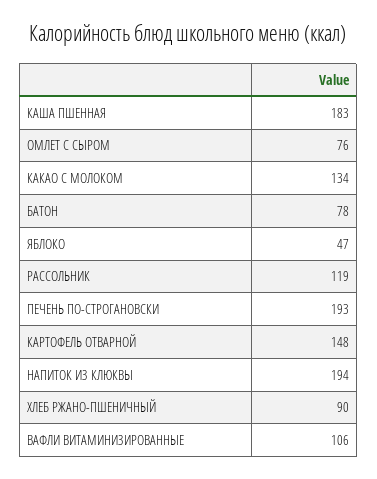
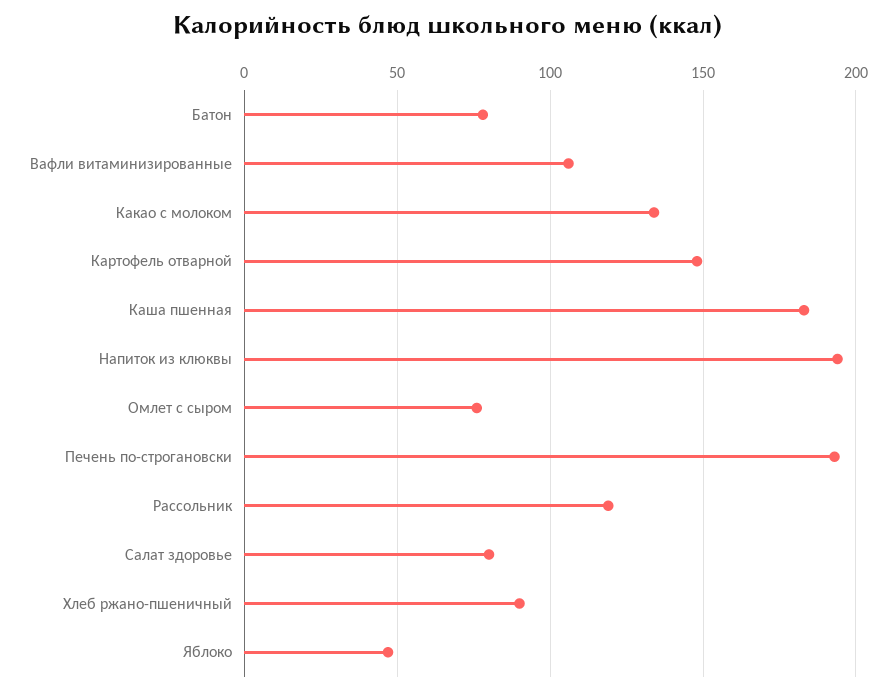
Салат здоровье: none -> 80

